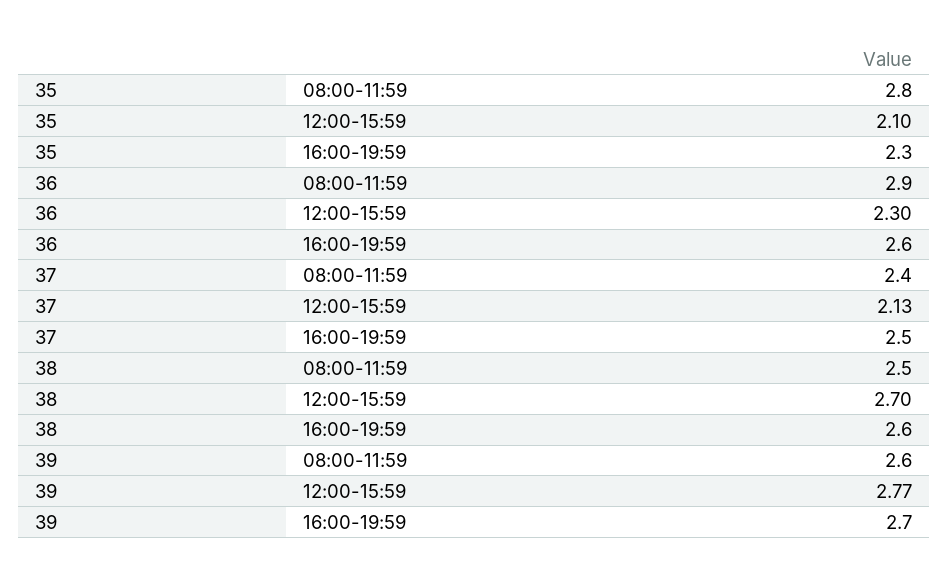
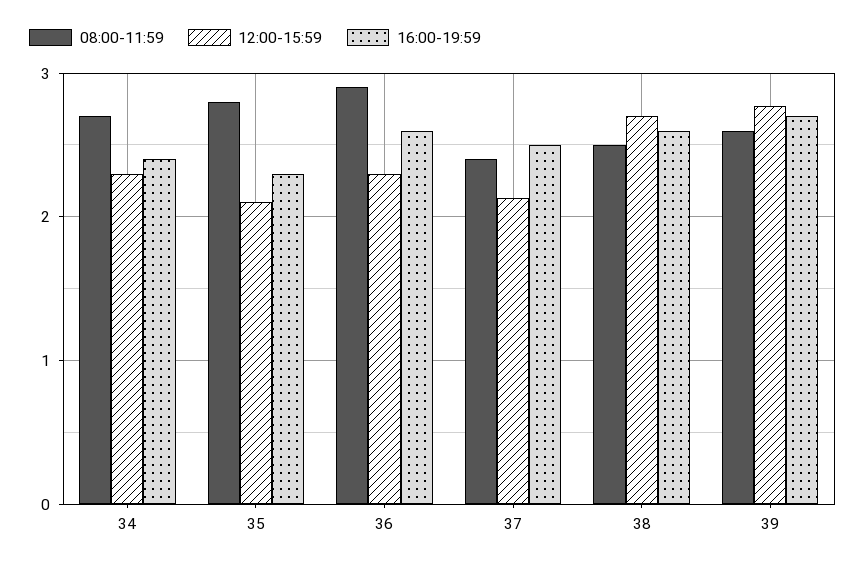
08:00-11:59, 34: none -> 2.7
12:00-15:59, 34: none -> 2.3
16:00-19:59, 34: none -> 2.4

